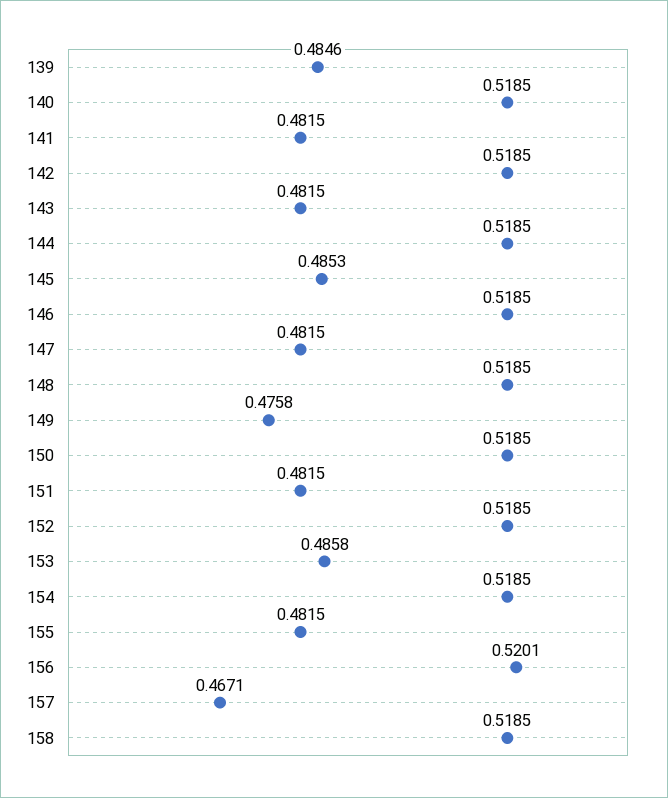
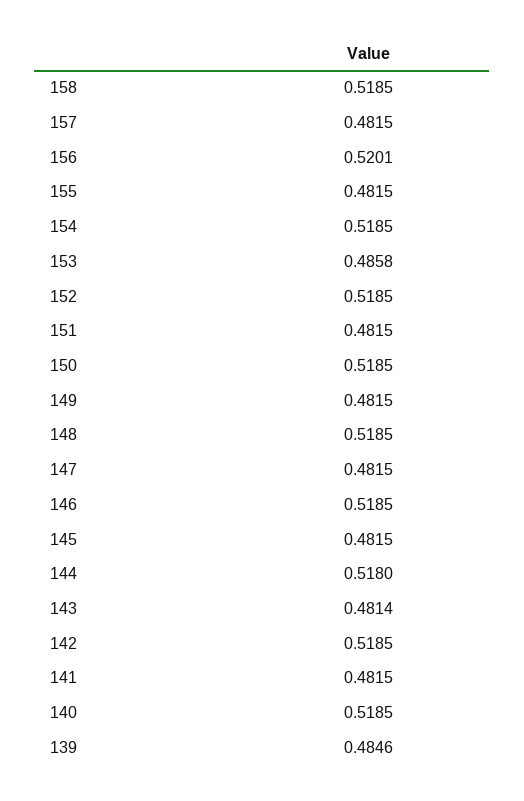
143: 0.4815 -> 0.4814
144: 0.5185 -> 0.518
145: 0.4853 -> 0.4815
149: 0.4758 -> 0.4815
157: 0.4671 -> 0.4815

